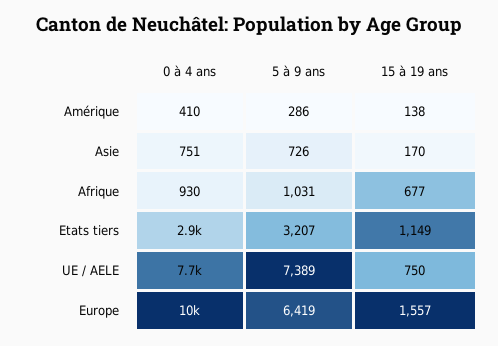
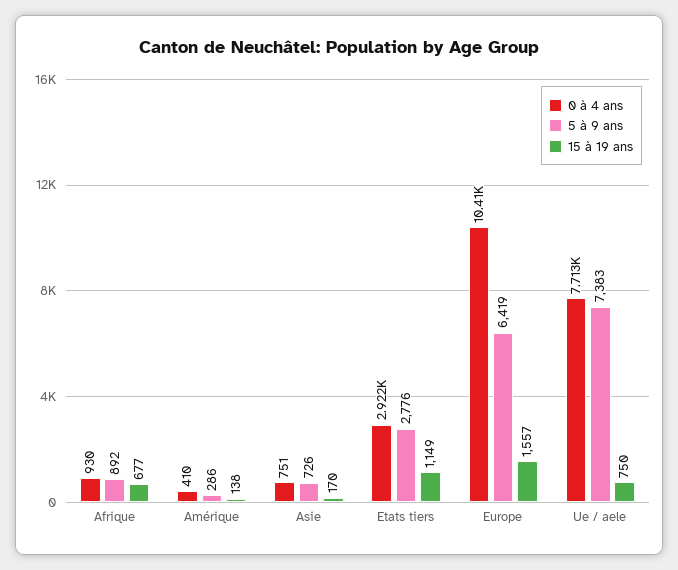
5 à 9 ans, Afrique: 1031 -> 892
5 à 9 ans, Etats tiers: 3207 -> 2776
5 à 9 ans, UE / AELE: 7389 -> 7383

